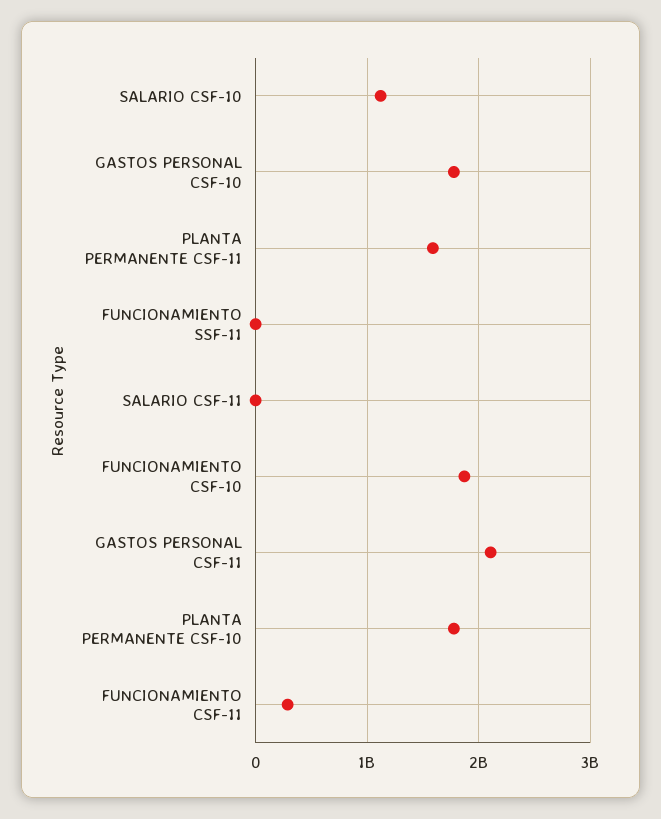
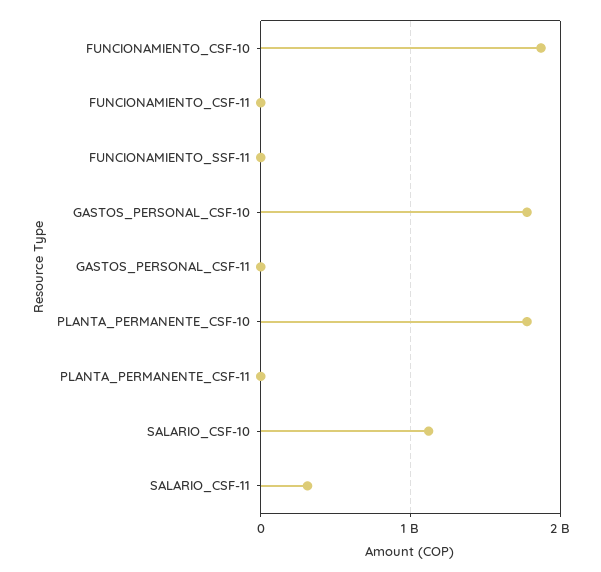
PLANTA PERMANENTE CSF-11: 1600000000 -> 0
SALARIO CSF-11: 0 -> 300000000
GASTOS PERSONAL CSF-11: 2100000000 -> 0
FUNCIONAMIENTO CSF-11: 300000000 -> 0

